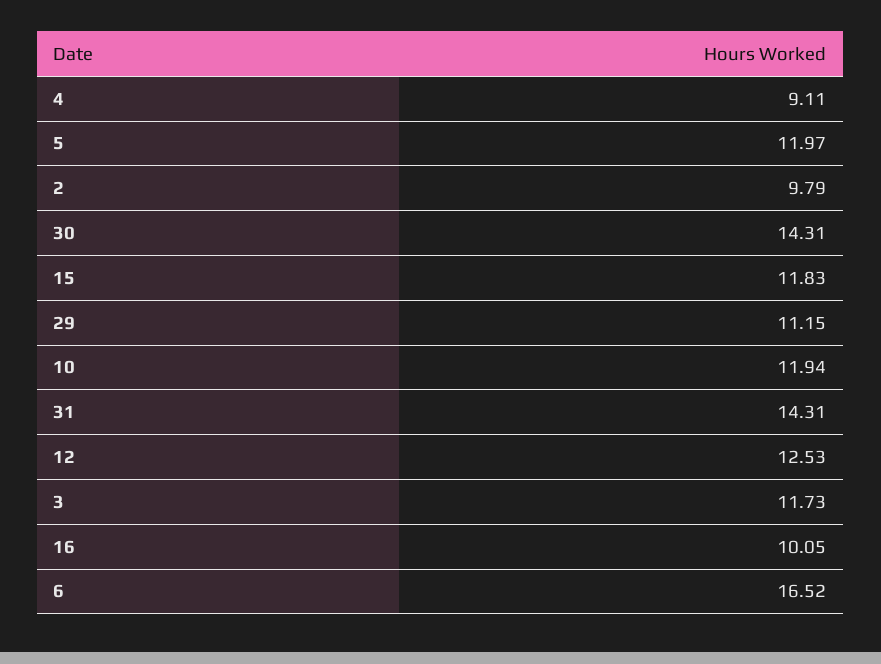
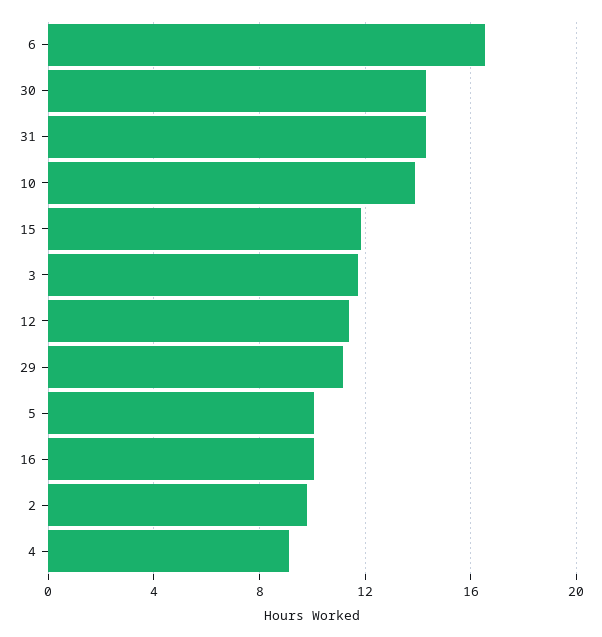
5: 11.97 -> 10
10: 11.94 -> 14
12: 12.53 -> 11.5

